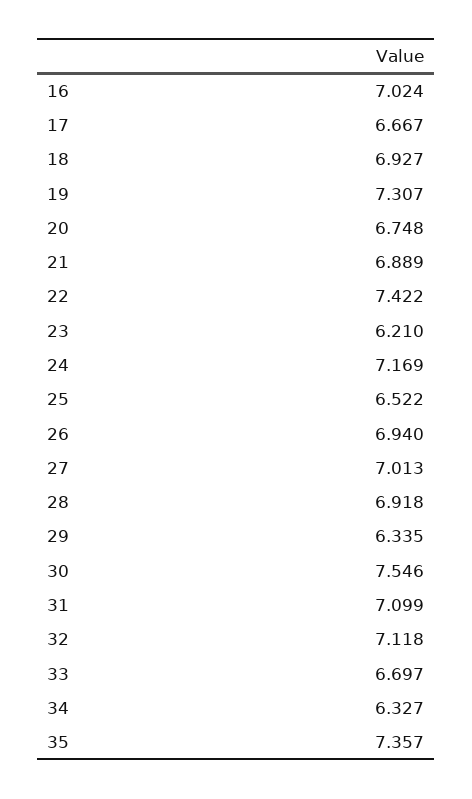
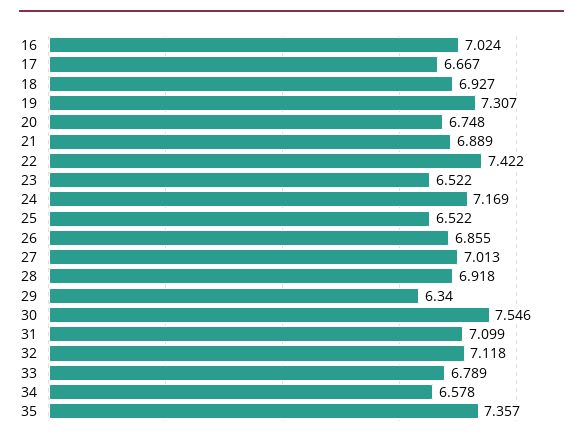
23: 6.21 -> 6.522
26: 6.94 -> 6.855
29: 6.335 -> 6.34
33: 6.697 -> 6.789
34: 6.327 -> 6.578

